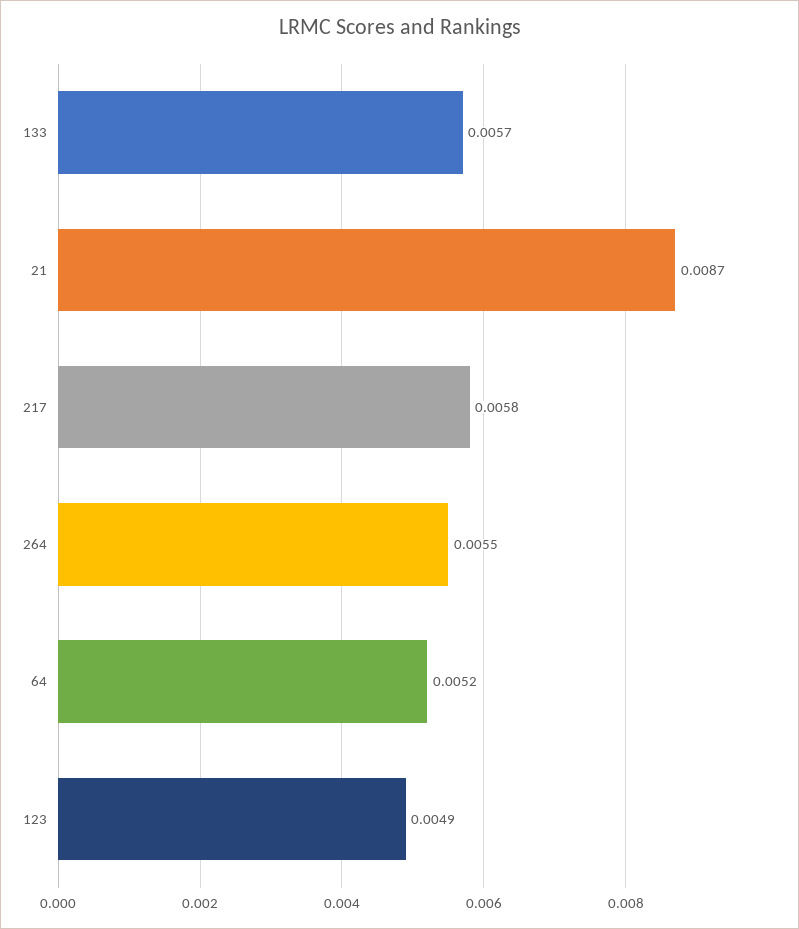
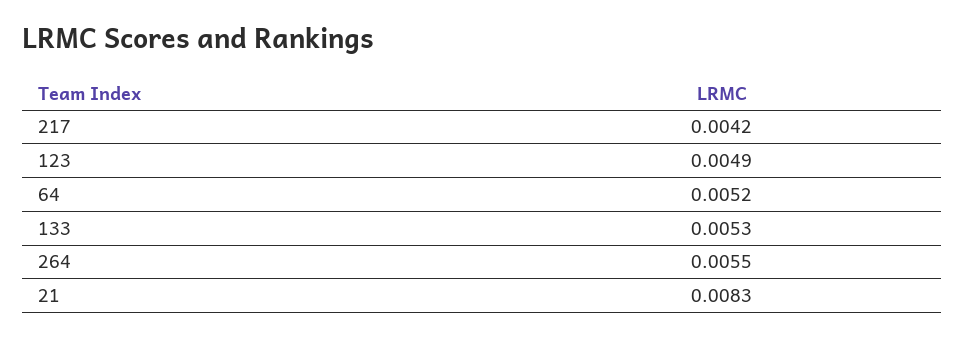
133: 0.0057 -> 0.0053
21: 0.0087 -> 0.0083
217: 0.0058 -> 0.0042

